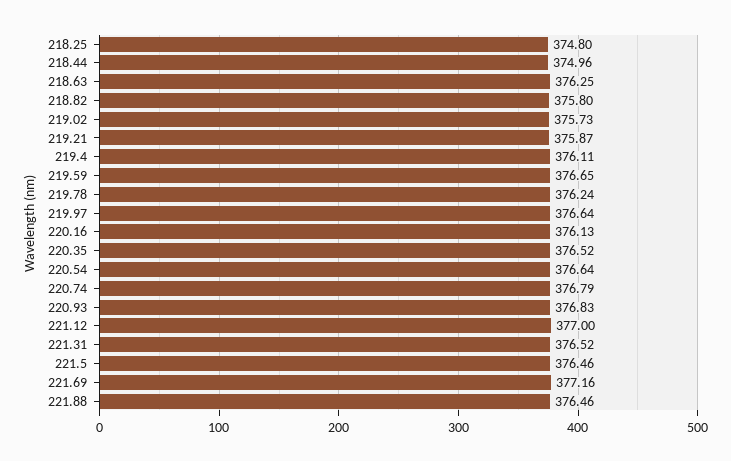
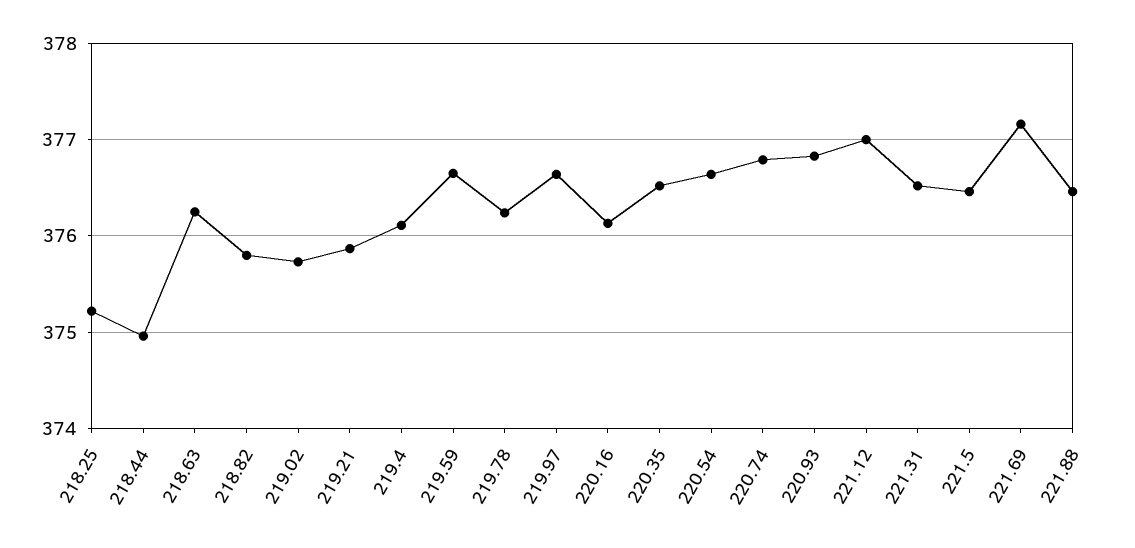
218.25: 374.8 -> 375.2

